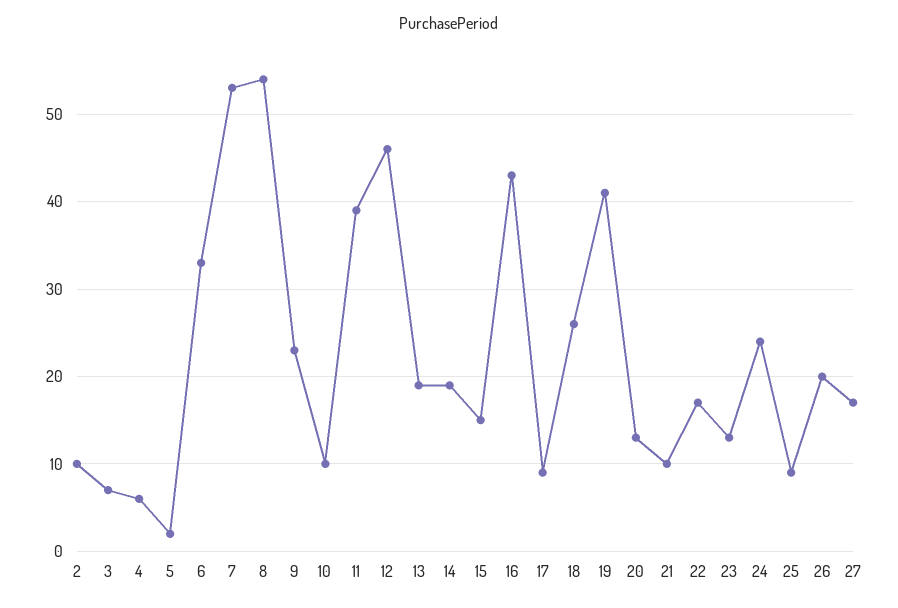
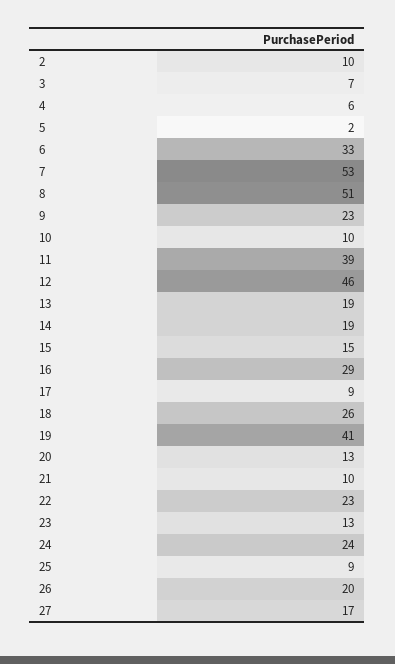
8: 54 -> 51
16: 43 -> 29
22: 17 -> 23

